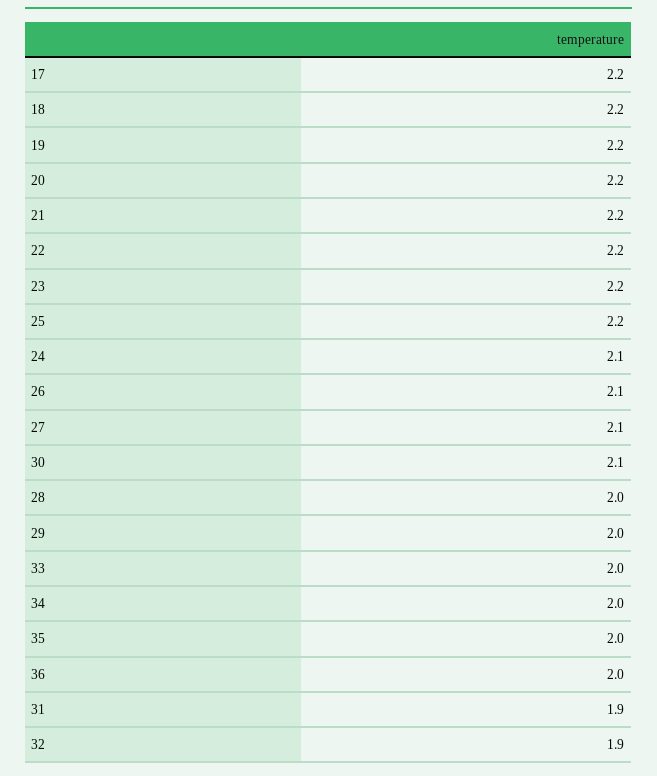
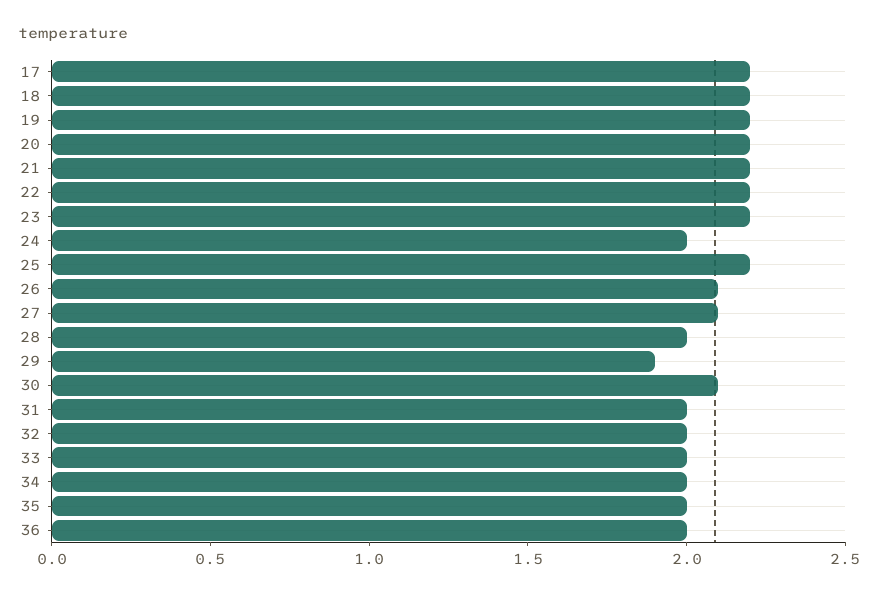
24: 2.1 -> 2
29: 2 -> 1.9
31: 1.9 -> 2
32: 1.9 -> 2

